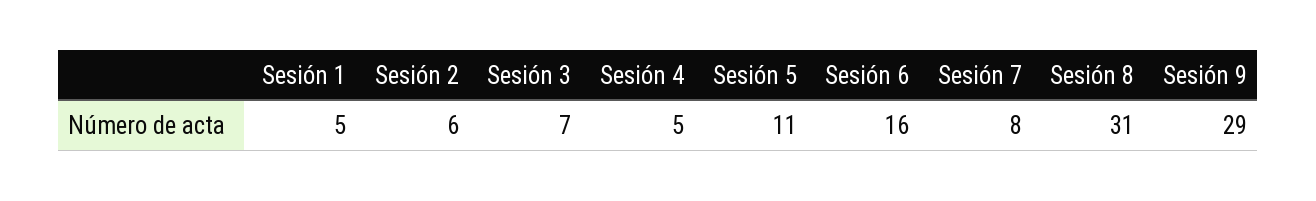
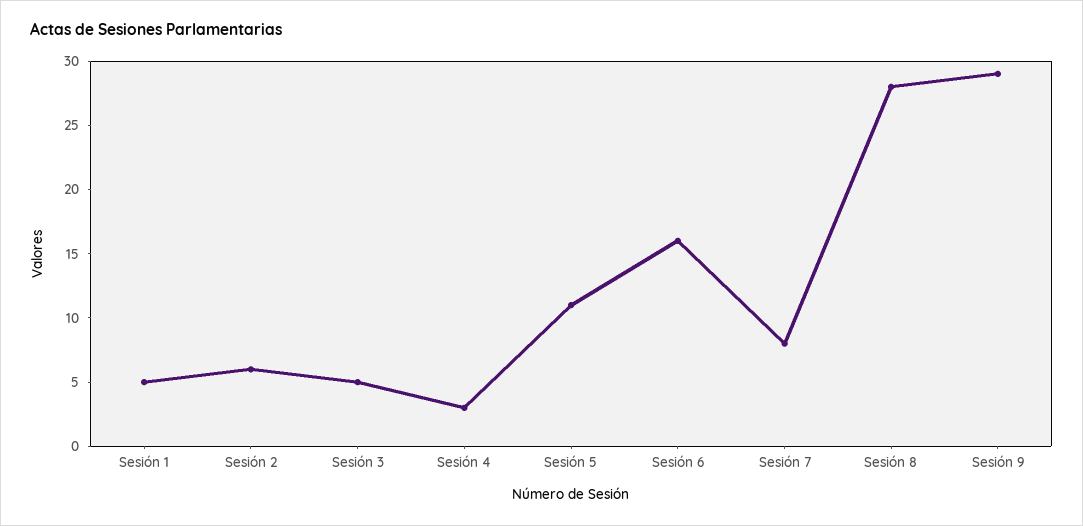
Sesión 3: 7 -> 5
Sesión 4: 5 -> 3
Sesión 8: 31 -> 28

